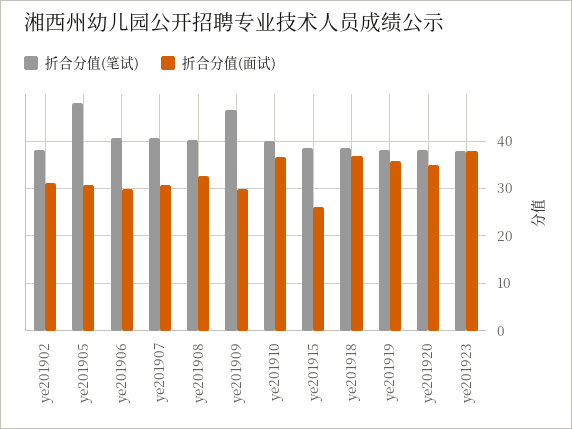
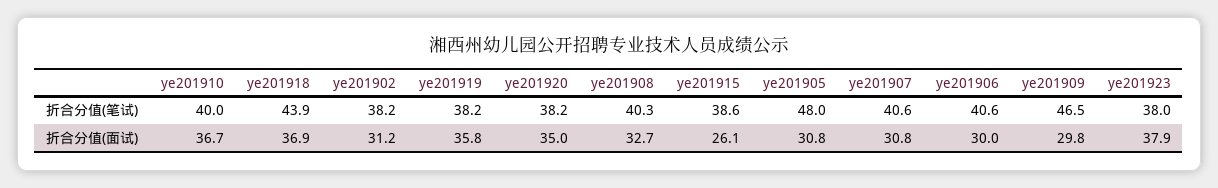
折合分值(笔试), ye201918: 38 -> 43.9

